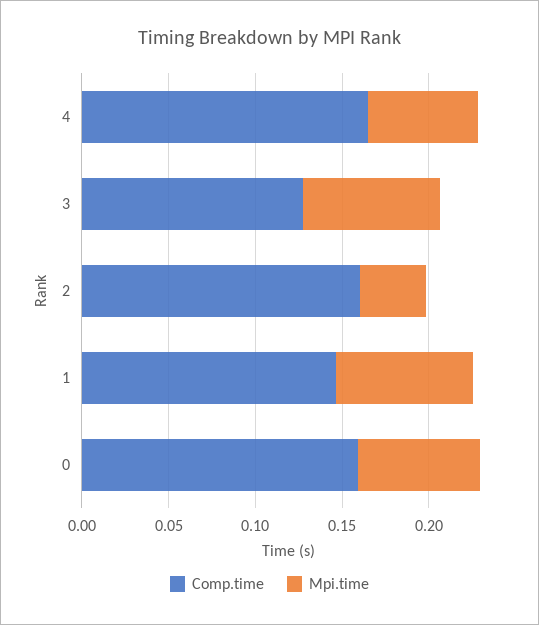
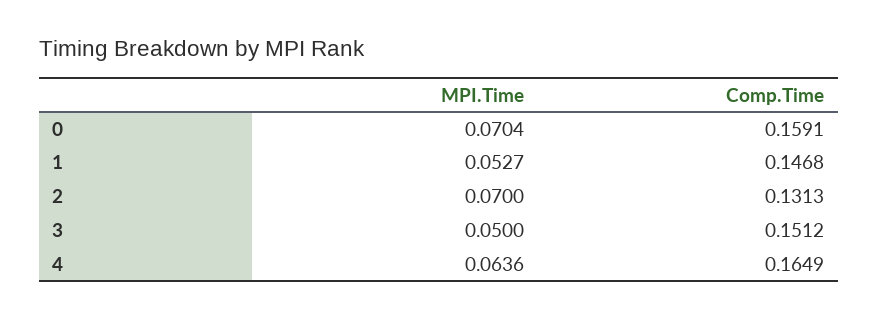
Comp.time, 3: 0.13 -> 0.1512
Mpi.time, 3: 0.08 -> 0.05
Comp.time, 2: 0.16 -> 0.1313
Mpi.time, 2: 0.04 -> 0.07
Mpi.time, 1: 0.08 -> 0.0527

